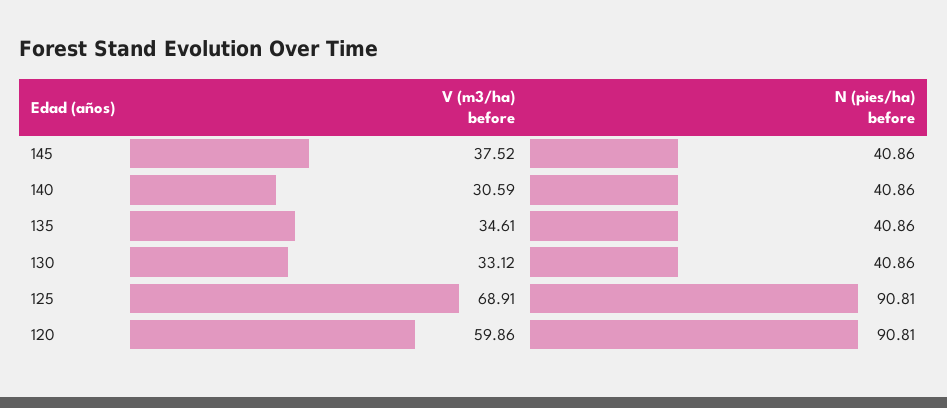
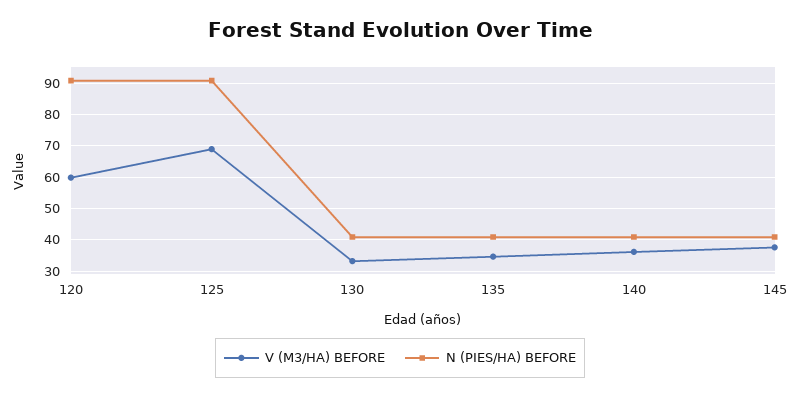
V (m3/ha) before, 140: 30.59 -> 36

